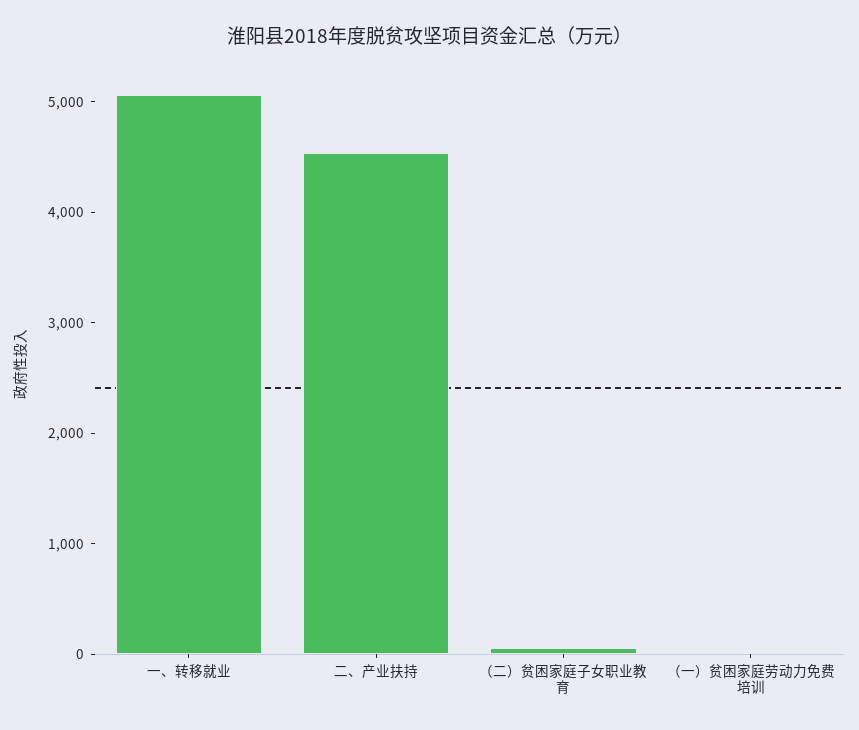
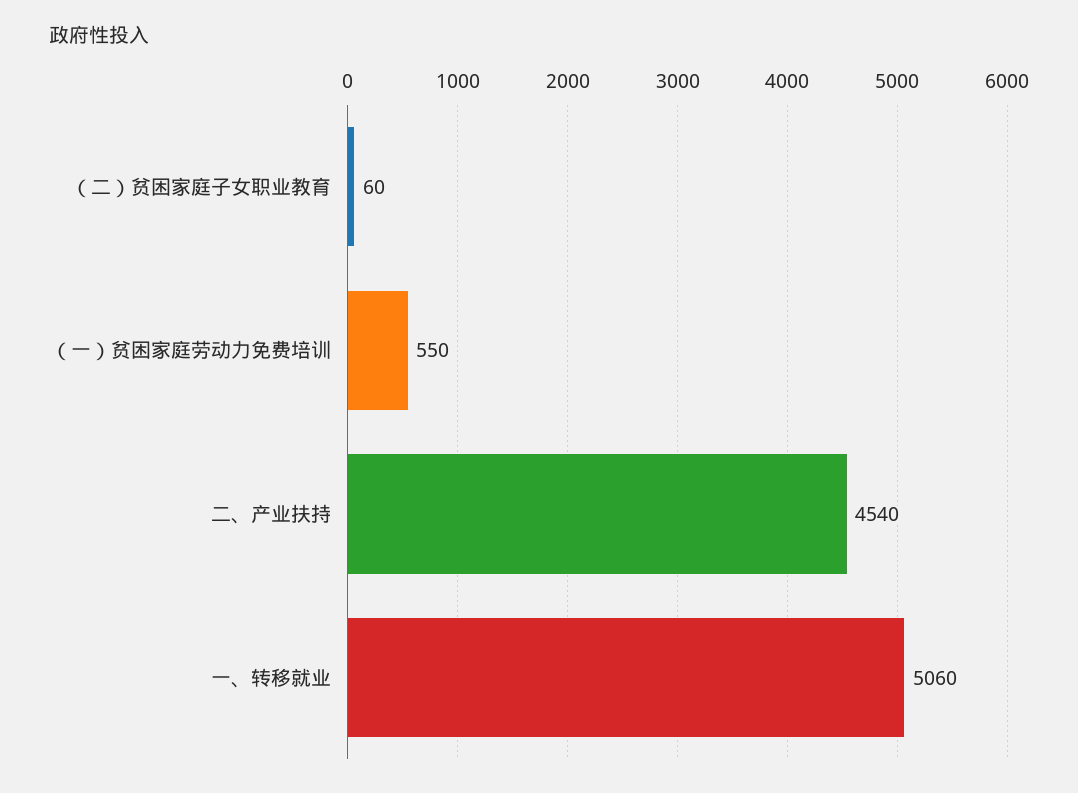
（一）贫困家庭劳动力免费培训: 0 -> 550

